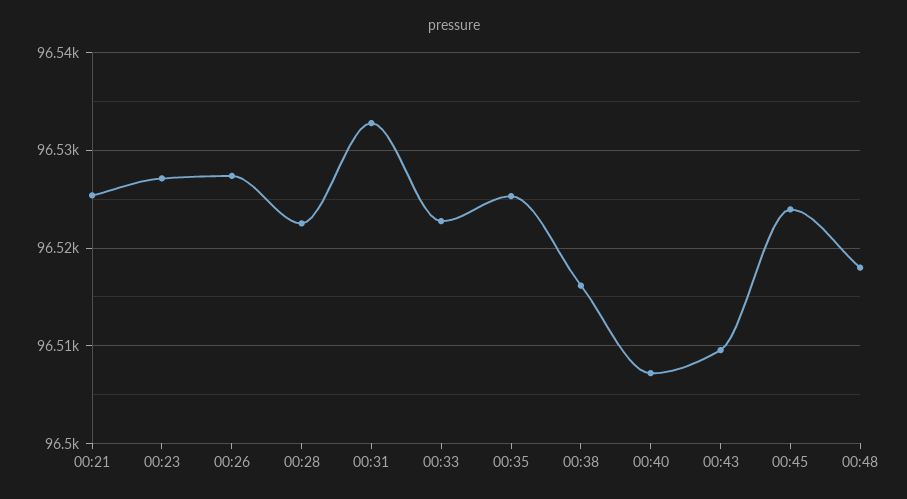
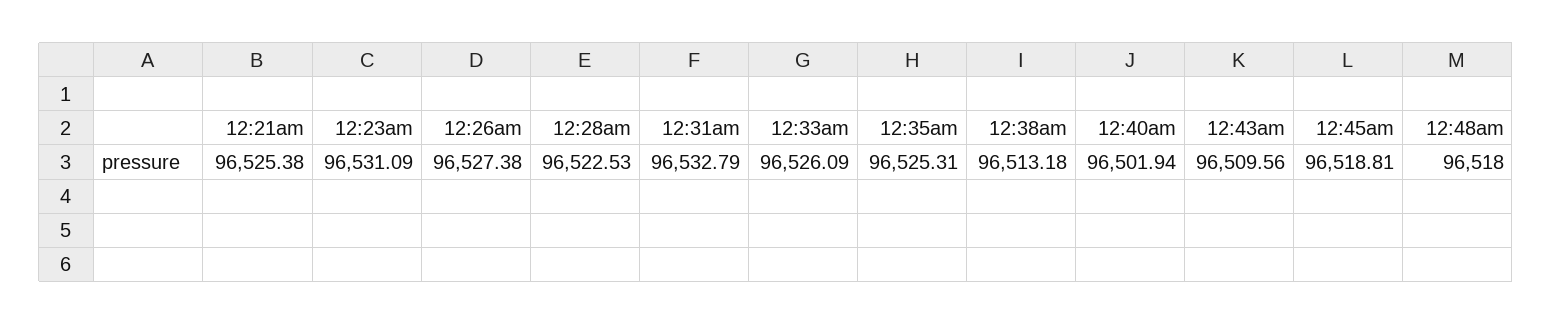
00:23: 96527 -> 96531.09
00:33: 96523 -> 96526.09
00:38: 96516 -> 96513.18
00:40: 96507 -> 96501.94
00:45: 96524 -> 96518.81

